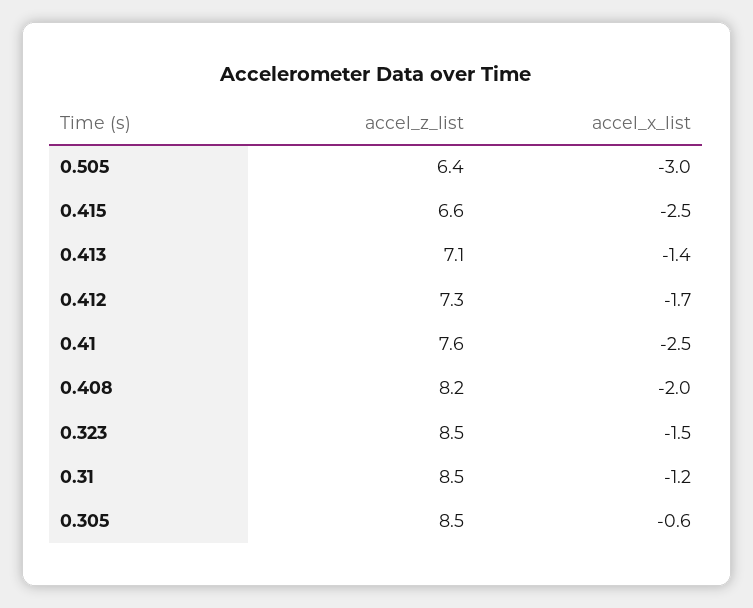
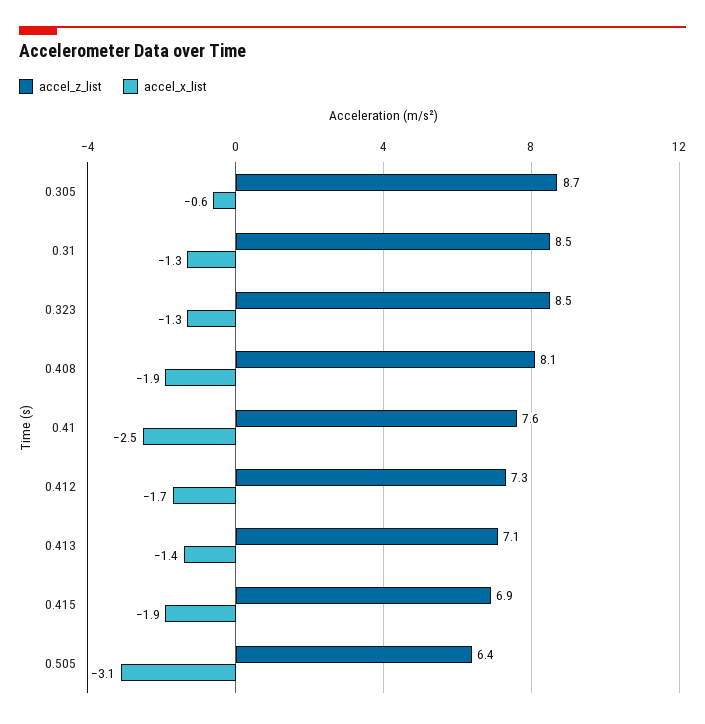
accel_x_list, 0.505: -3 -> -3.1
accel_z_list, 0.415: 6.6 -> 6.9
accel_x_list, 0.415: -2.5 -> -1.9
accel_z_list, 0.408: 8.2 -> 8.1
accel_x_list, 0.408: -2 -> -1.9
accel_x_list, 0.323: -1.5 -> -1.3
accel_x_list, 0.31: -1.2 -> -1.3
accel_z_list, 0.305: 8.5 -> 8.7

